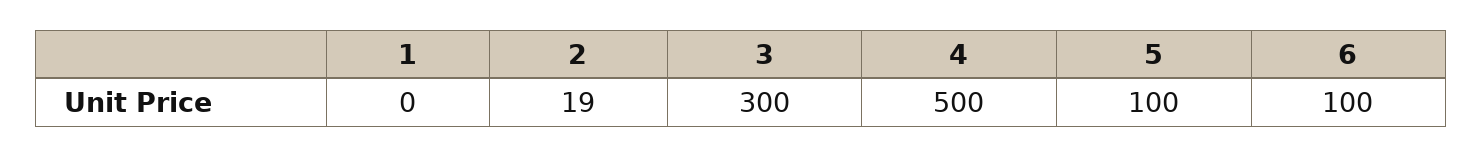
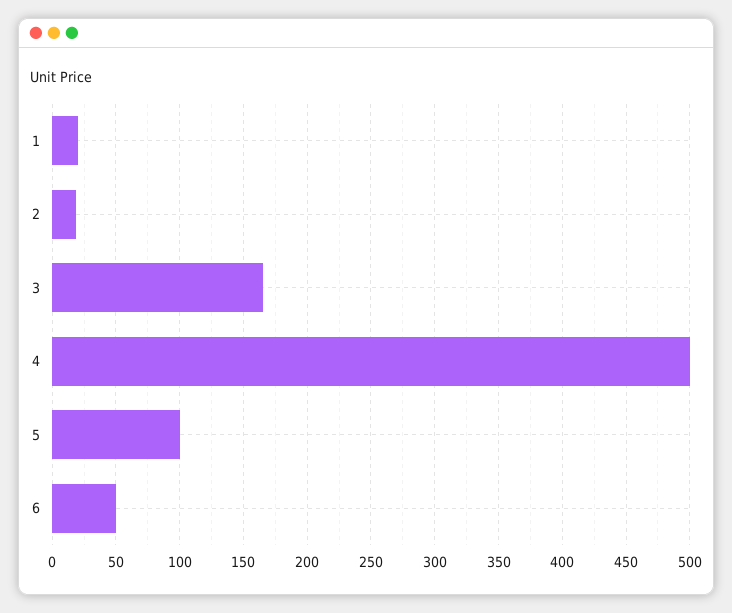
1: 0 -> 20
3: 300 -> 165
6: 100 -> 50

